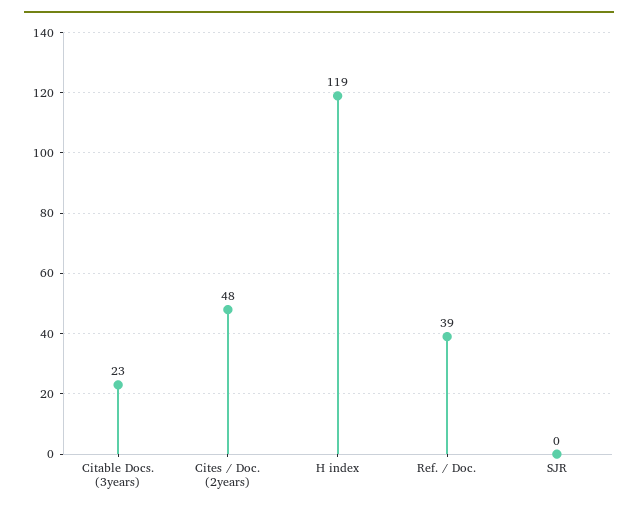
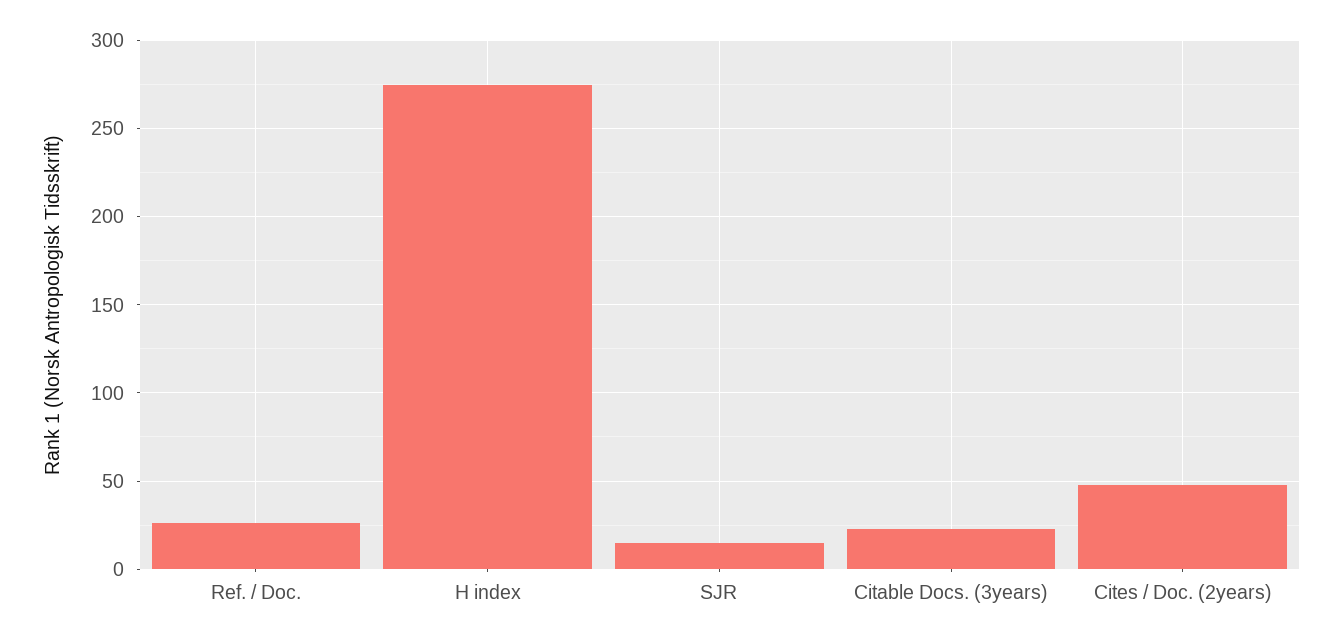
H index: 119 -> 275
Ref. / Doc.: 39 -> 25
SJR: 0 -> 15

